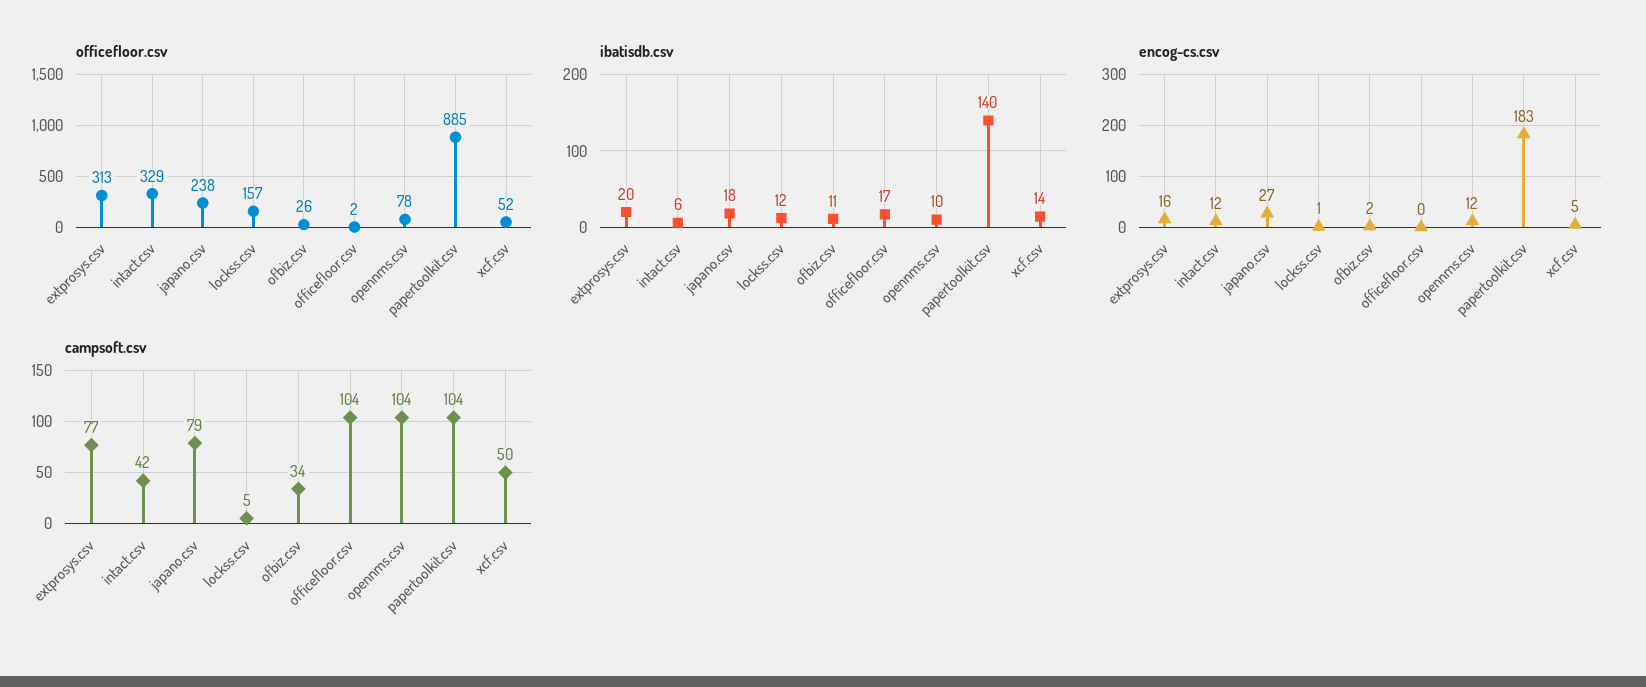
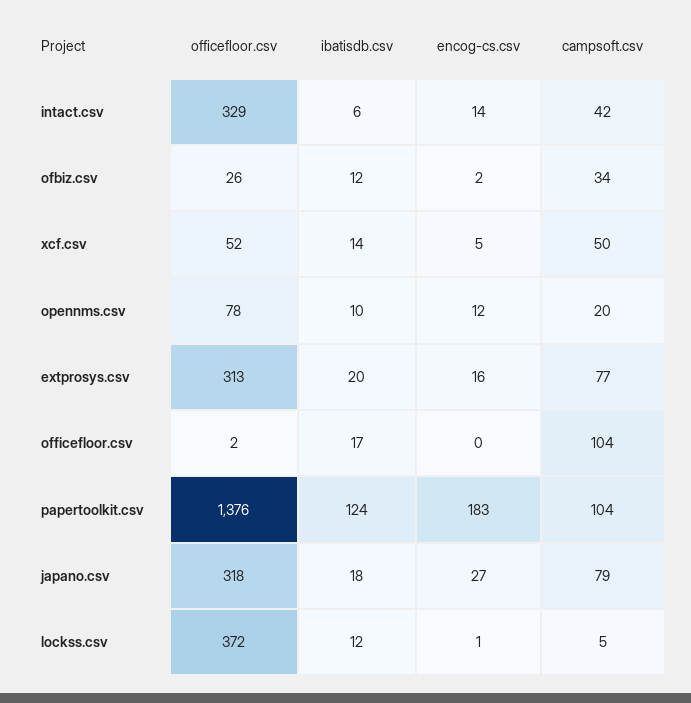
officefloor.csv, japano.csv: 238 -> 318
officefloor.csv, lockss.csv: 157 -> 372
officefloor.csv, papertoolkit.csv: 885 -> 1376
ibatisdb.csv, ofbiz.csv: 11 -> 12
ibatisdb.csv, papertoolkit.csv: 140 -> 124
encog-cs.csv, intact.csv: 12 -> 14
campsoft.csv, opennms.csv: 104 -> 20

